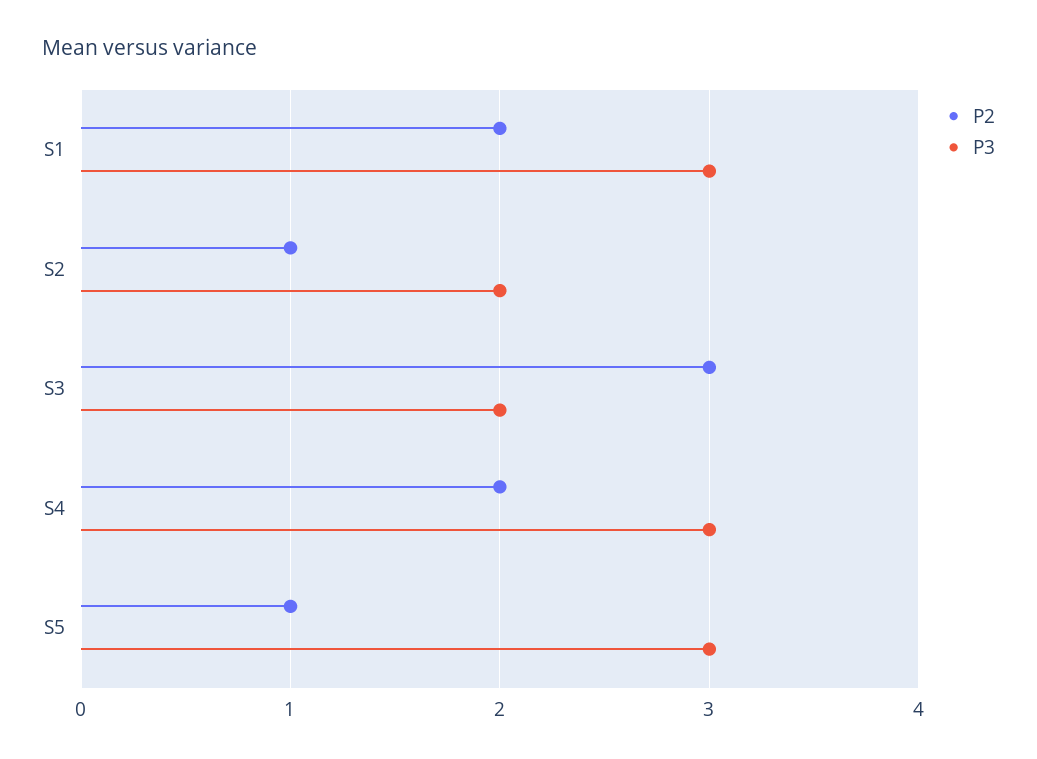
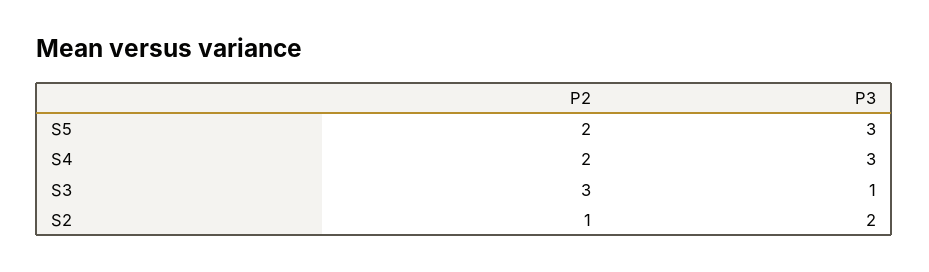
P2, S1: 2 -> none
P3, S1: 3 -> none
P3, S3: 2 -> 1
P2, S5: 1 -> 2

